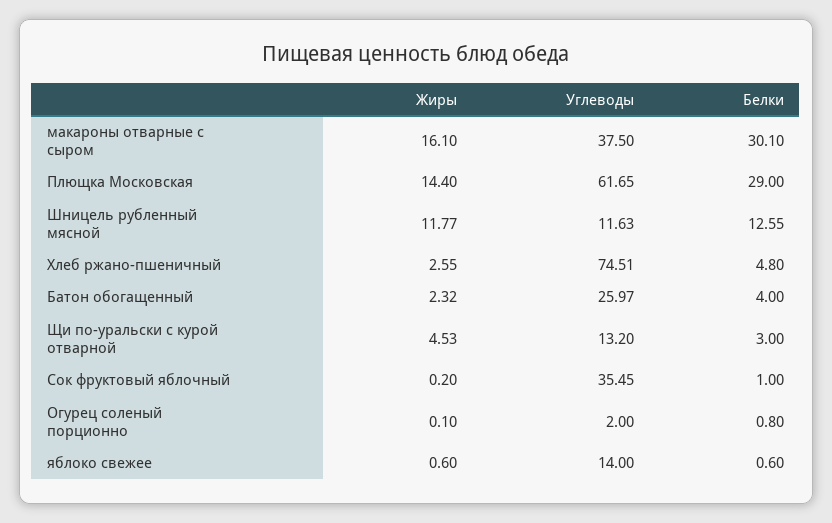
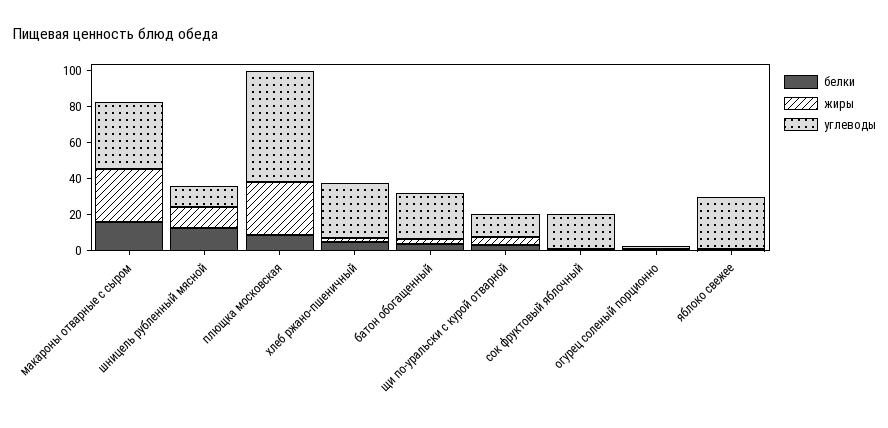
Жиры, макароны отварные с сыром: 16.1 -> 30
Белки, макароны отварные с сыром: 30.1 -> 15
Жиры, Плющка Московская: 14.4 -> 30
Белки, Плющка Московская: 29 -> 10
Углеводы, Хлеб ржано-пшеничный: 74.51 -> 30
Углеводы, Сок фруктовый яблочный: 35.45 -> 20
Углеводы, яблоко свежее: 14 -> 30

